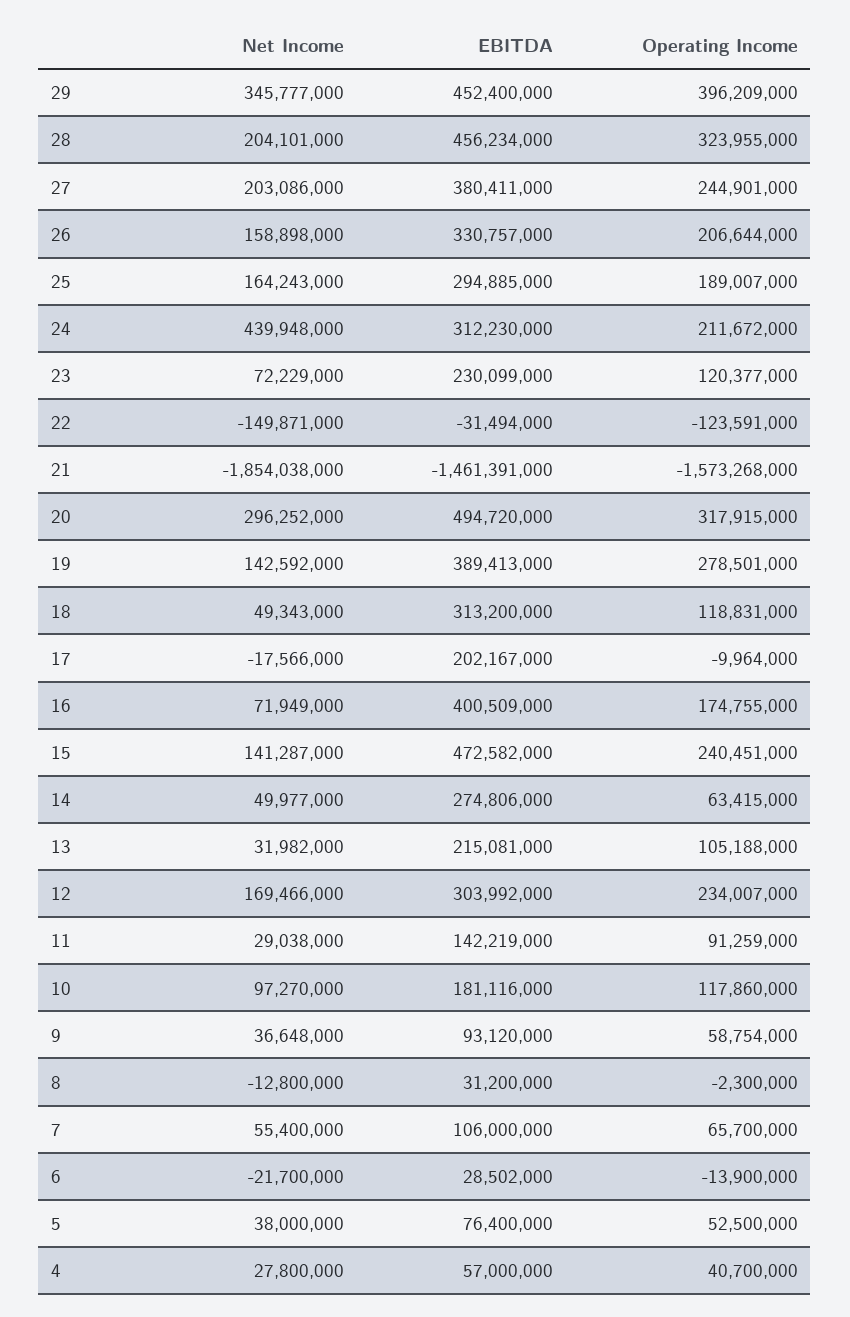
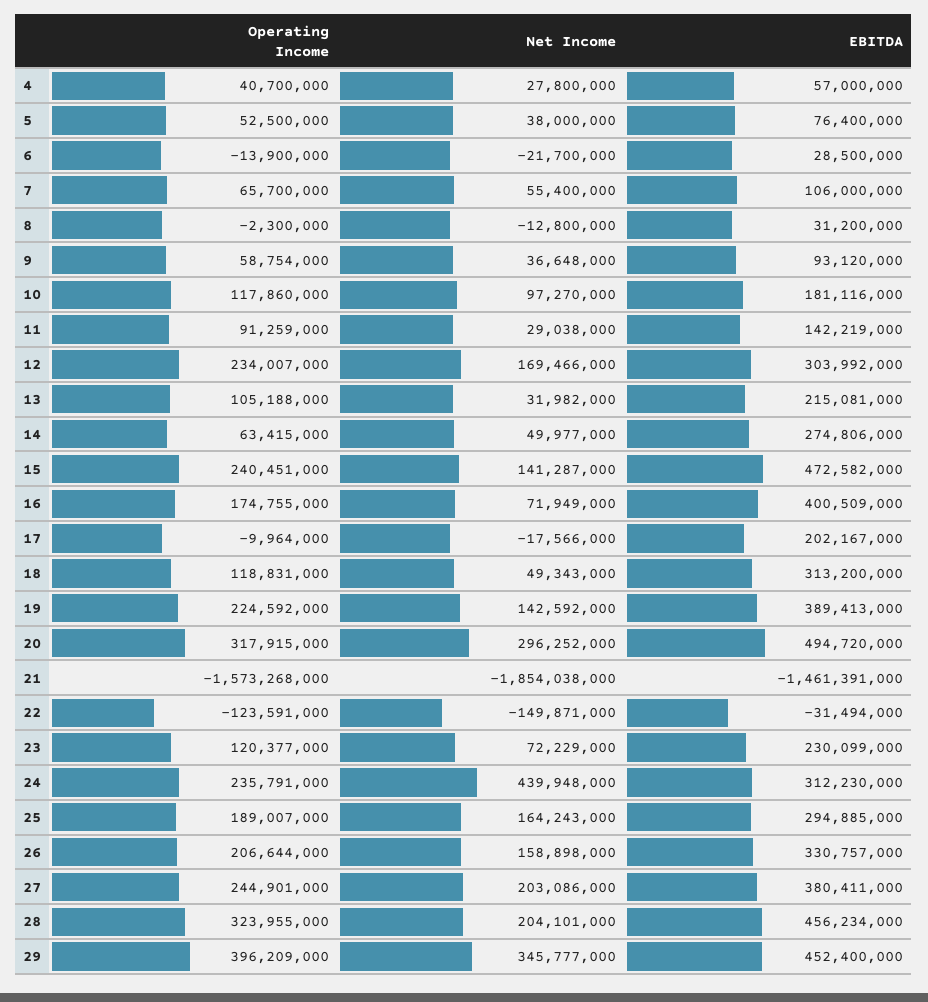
Operating Income, 24: 211672000 -> 235791000
Operating Income, 19: 278501000 -> 224592000
EBITDA, 6: 28502000 -> 28500000

